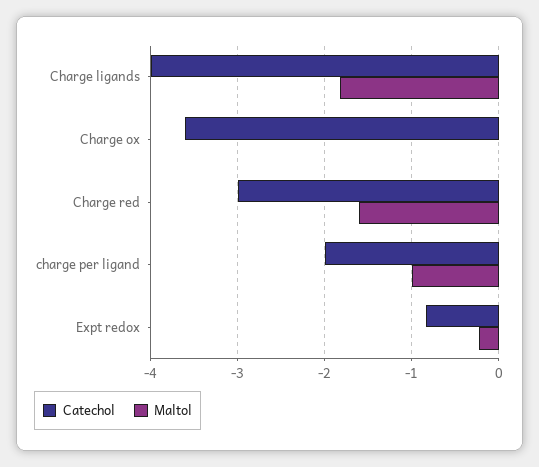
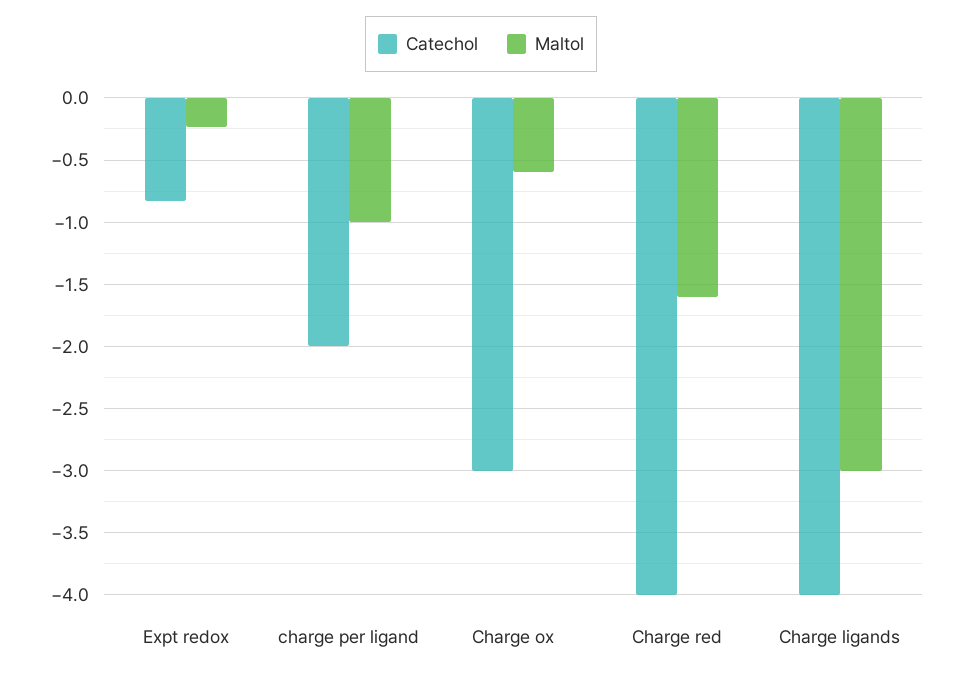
Maltol, Charge ligands: -1.8 -> -3
Catechol, Charge ox: -3.6 -> -3
Maltol, Charge ox: 0 -> -0.6
Catechol, Charge red: -3 -> -4

